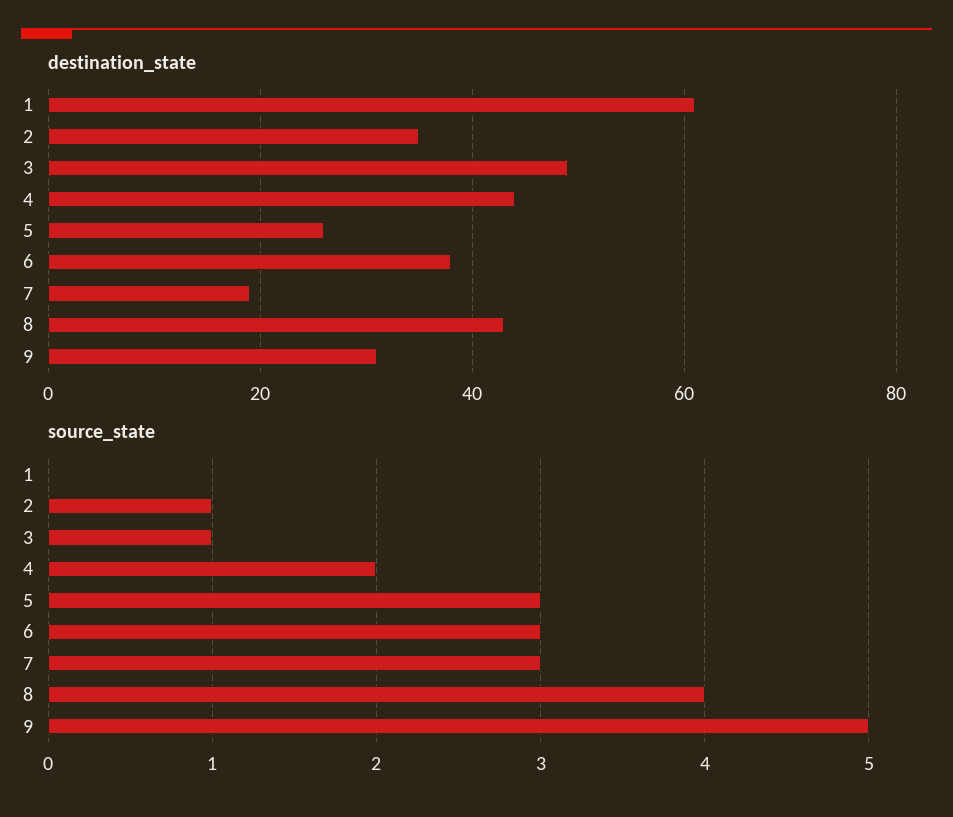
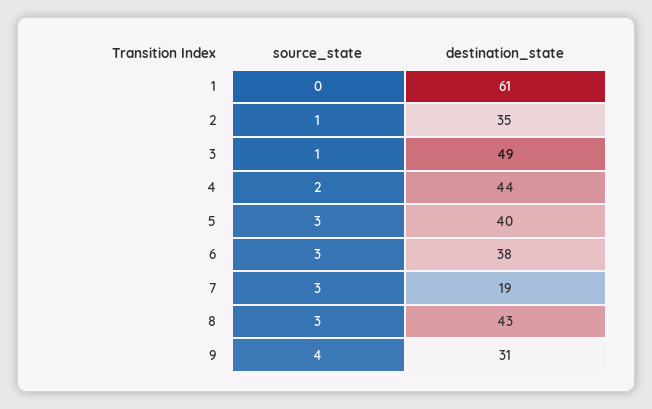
destination_state, 5: 25 -> 40
source_state, 8: 4 -> 3
source_state, 9: 5 -> 4

